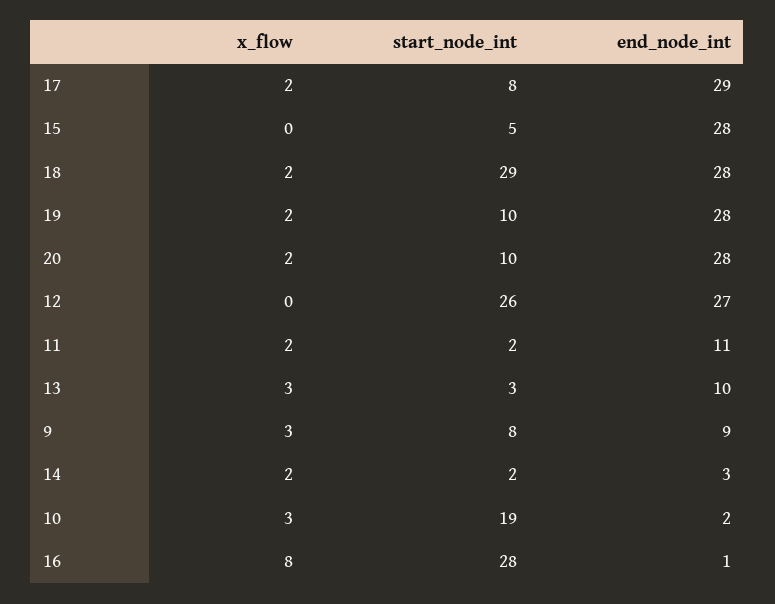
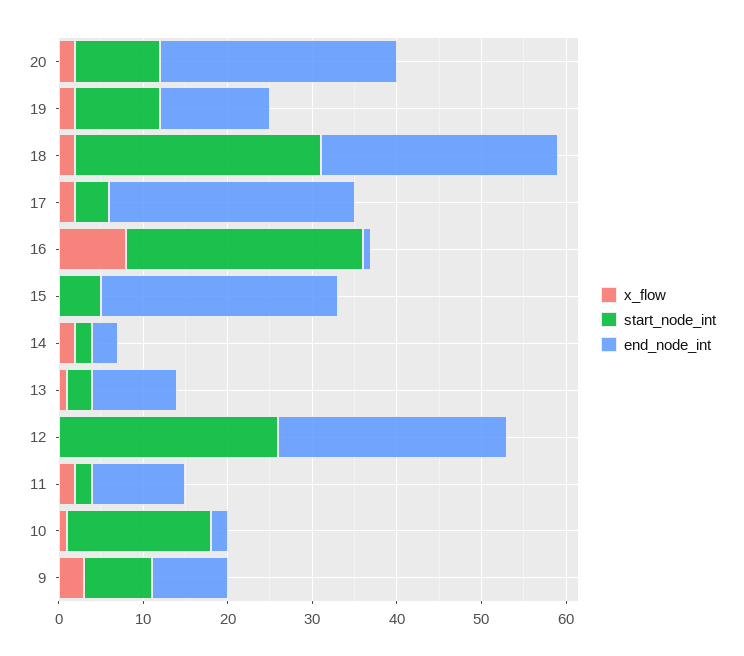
start_node_int, 17: 8 -> 4
end_node_int, 19: 28 -> 13
x_flow, 13: 3 -> 1
x_flow, 10: 3 -> 1
start_node_int, 10: 19 -> 17

